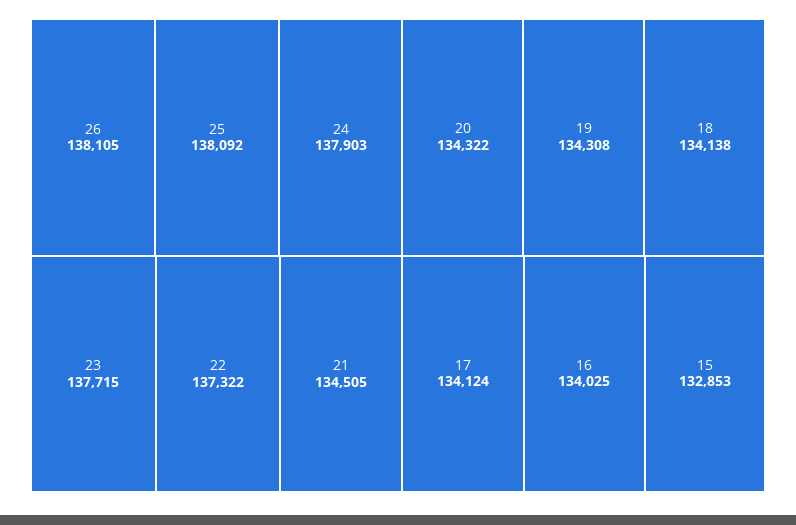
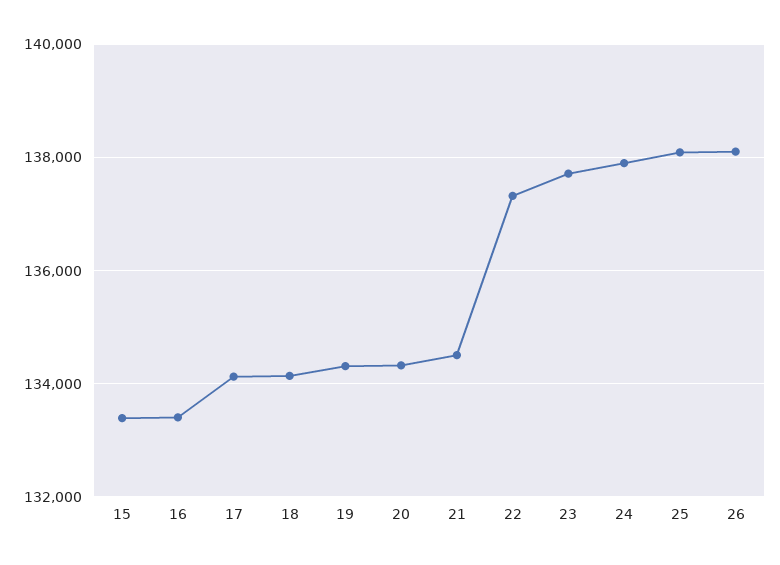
16: 134025 -> 133400
15: 132853 -> 133400

